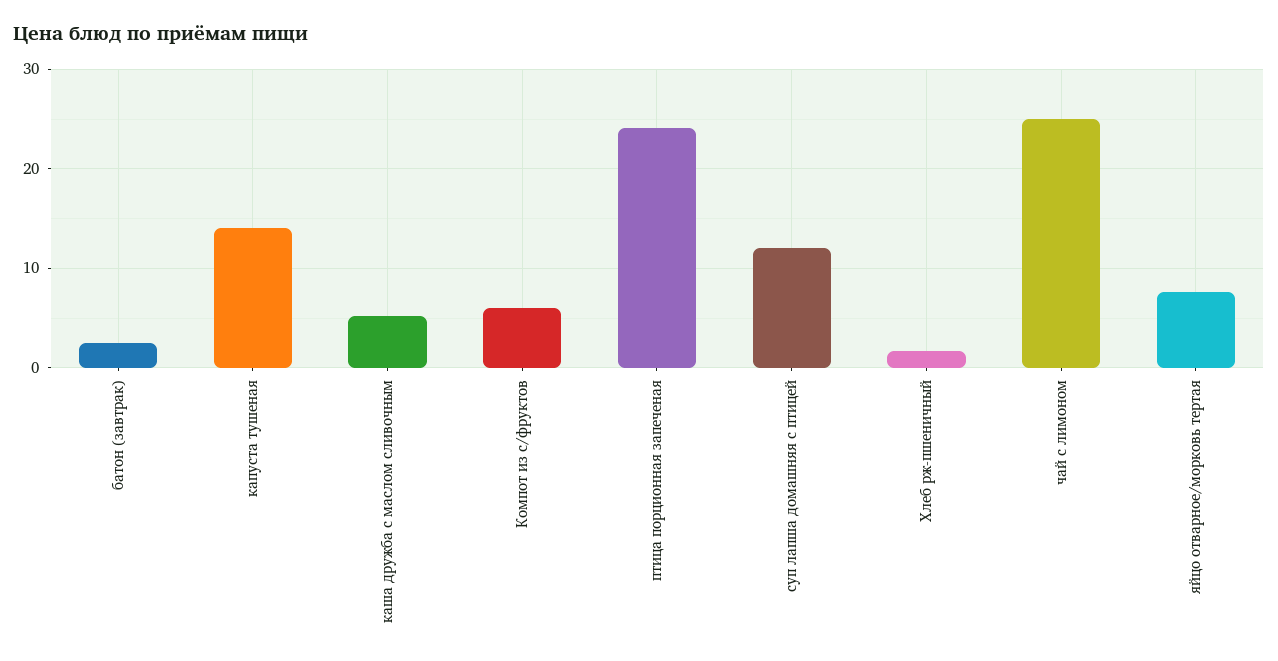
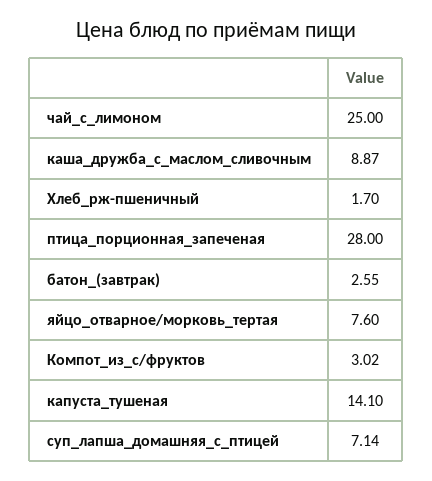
каша дружба с маслом сливочным: 5 -> 8.87
Компот из с/фруктов: 6 -> 3.02
птица порционная запеченая: 24 -> 28
суп лапша домашняя с птицей: 12 -> 7.14

